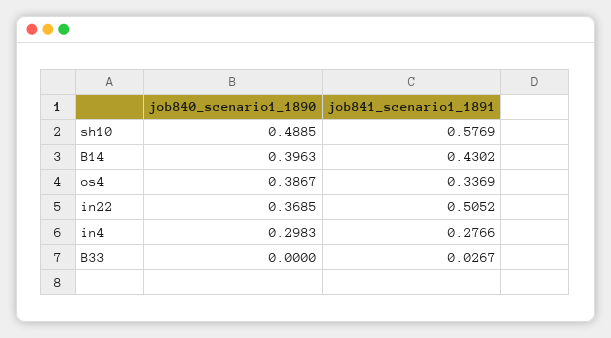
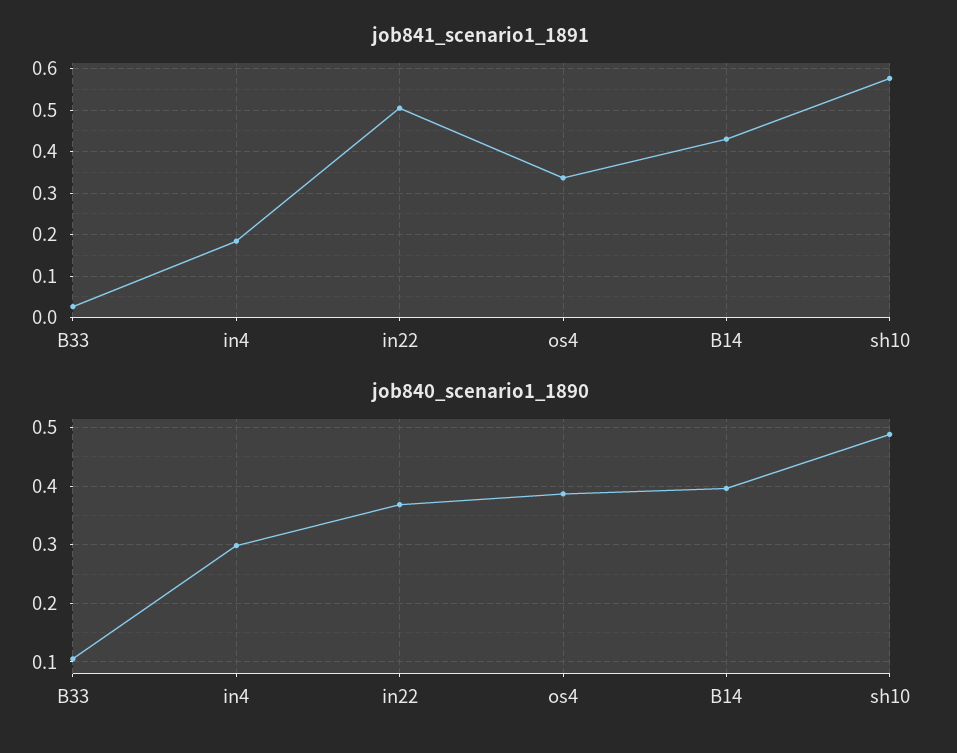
job841_scenario1_1891, in4: 0.2766 -> 0.18
job840_scenario1_1890, B33: 0 -> 0.1

